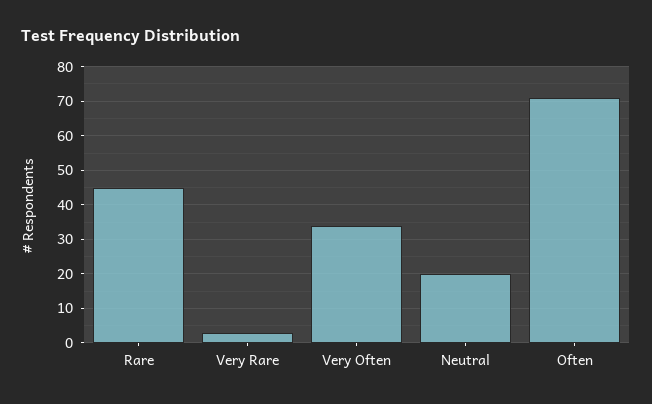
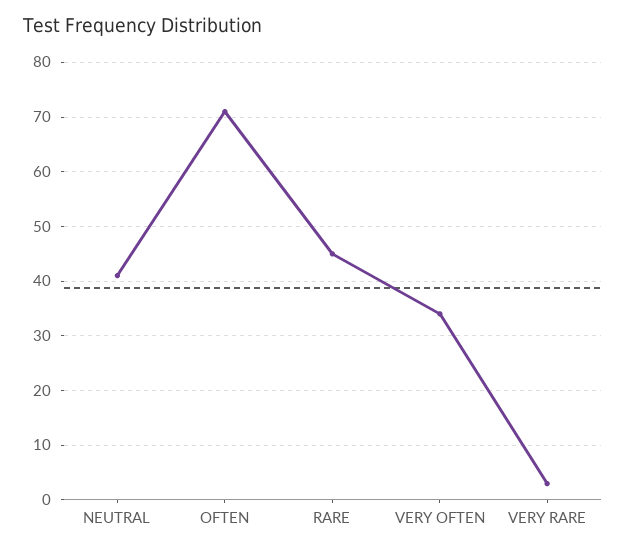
Neutral: 20 -> 40

